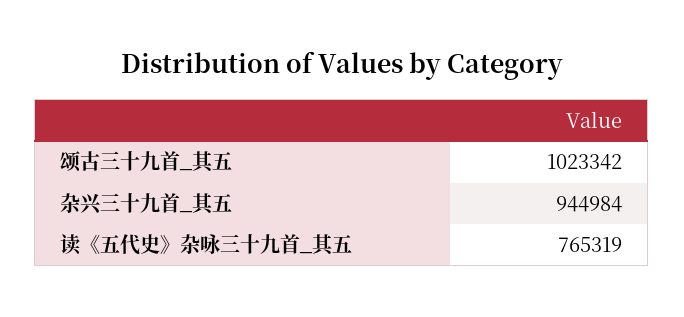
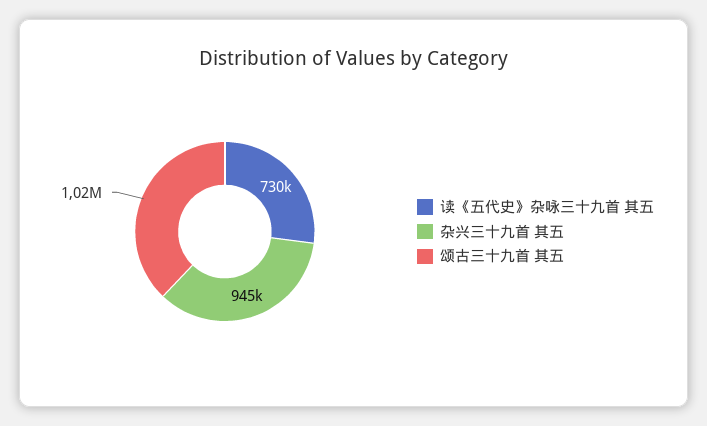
读《五代史》杂咏三十九首_其五: 765319 -> 730000

